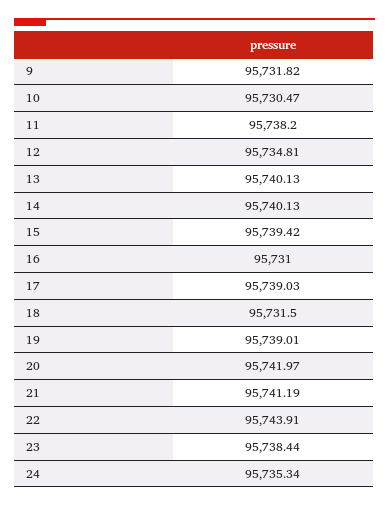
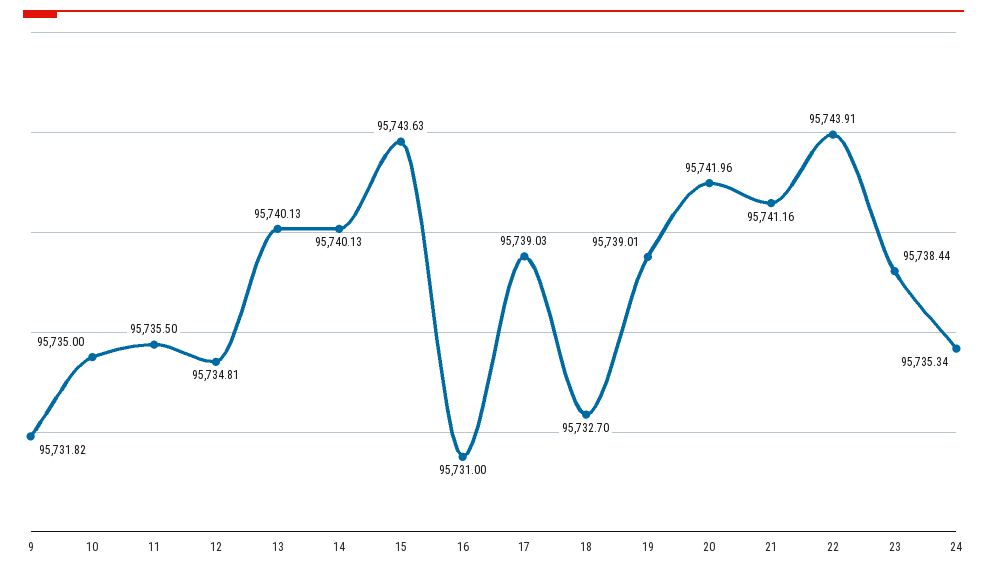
10: 95730.47 -> 95735
11: 95738.2 -> 95735.5
15: 95739.42 -> 95743.63
18: 95731.5 -> 95732.7
20: 95741.97 -> 95741.96
21: 95741.19 -> 95741.16

